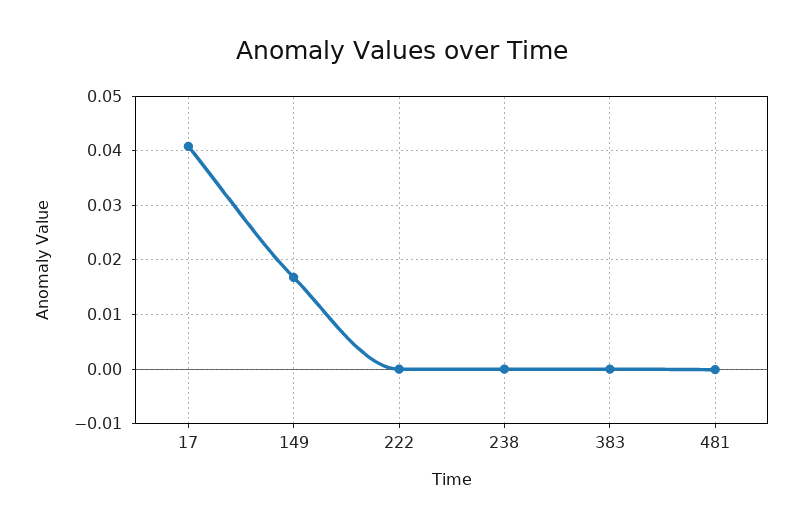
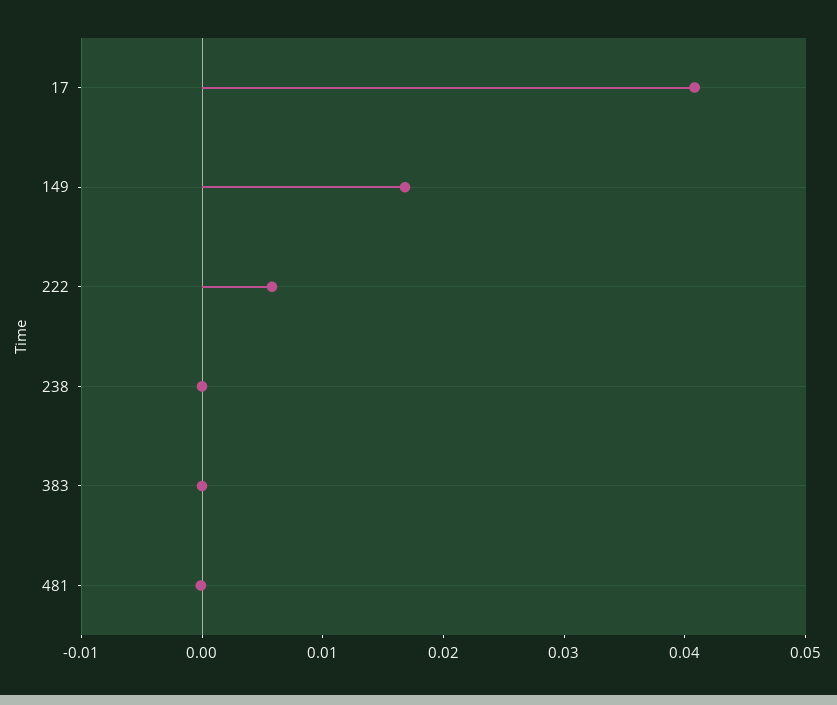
222: 0 -> 0.006

